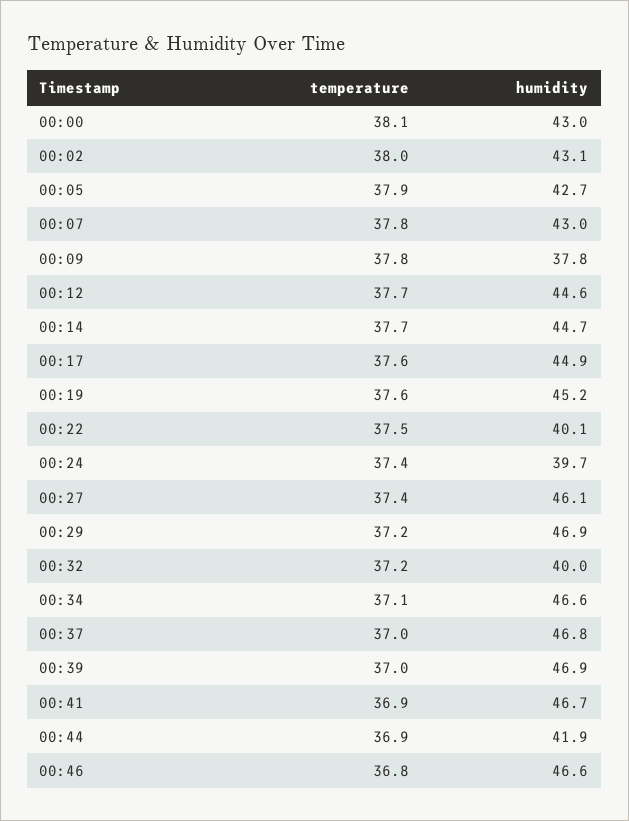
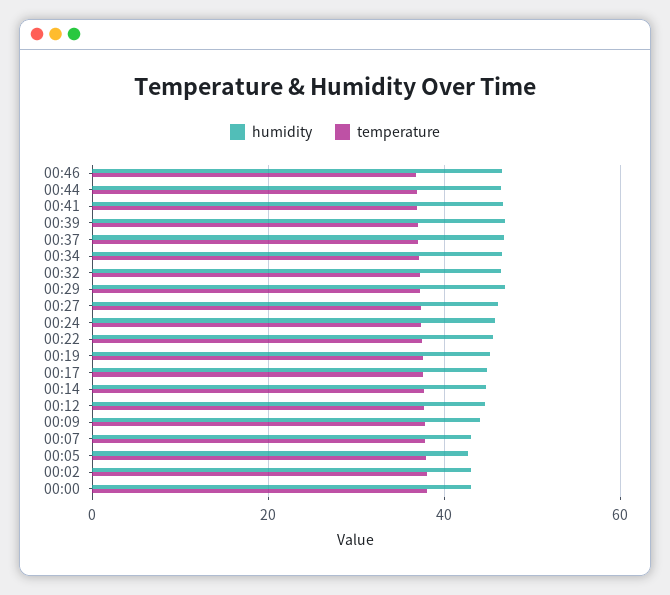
humidity, 00:09: 37.8 -> 44
humidity, 00:22: 40.1 -> 46
humidity, 00:24: 39.7 -> 46
humidity, 00:32: 40 -> 46
humidity, 00:44: 41.9 -> 46

